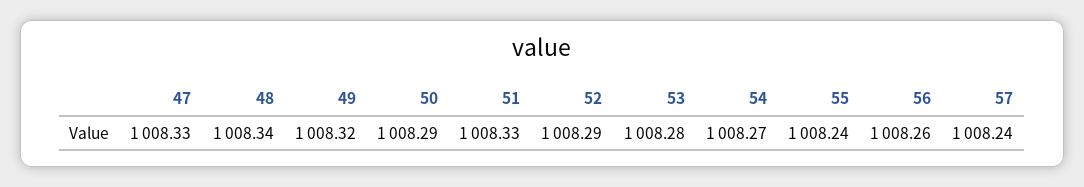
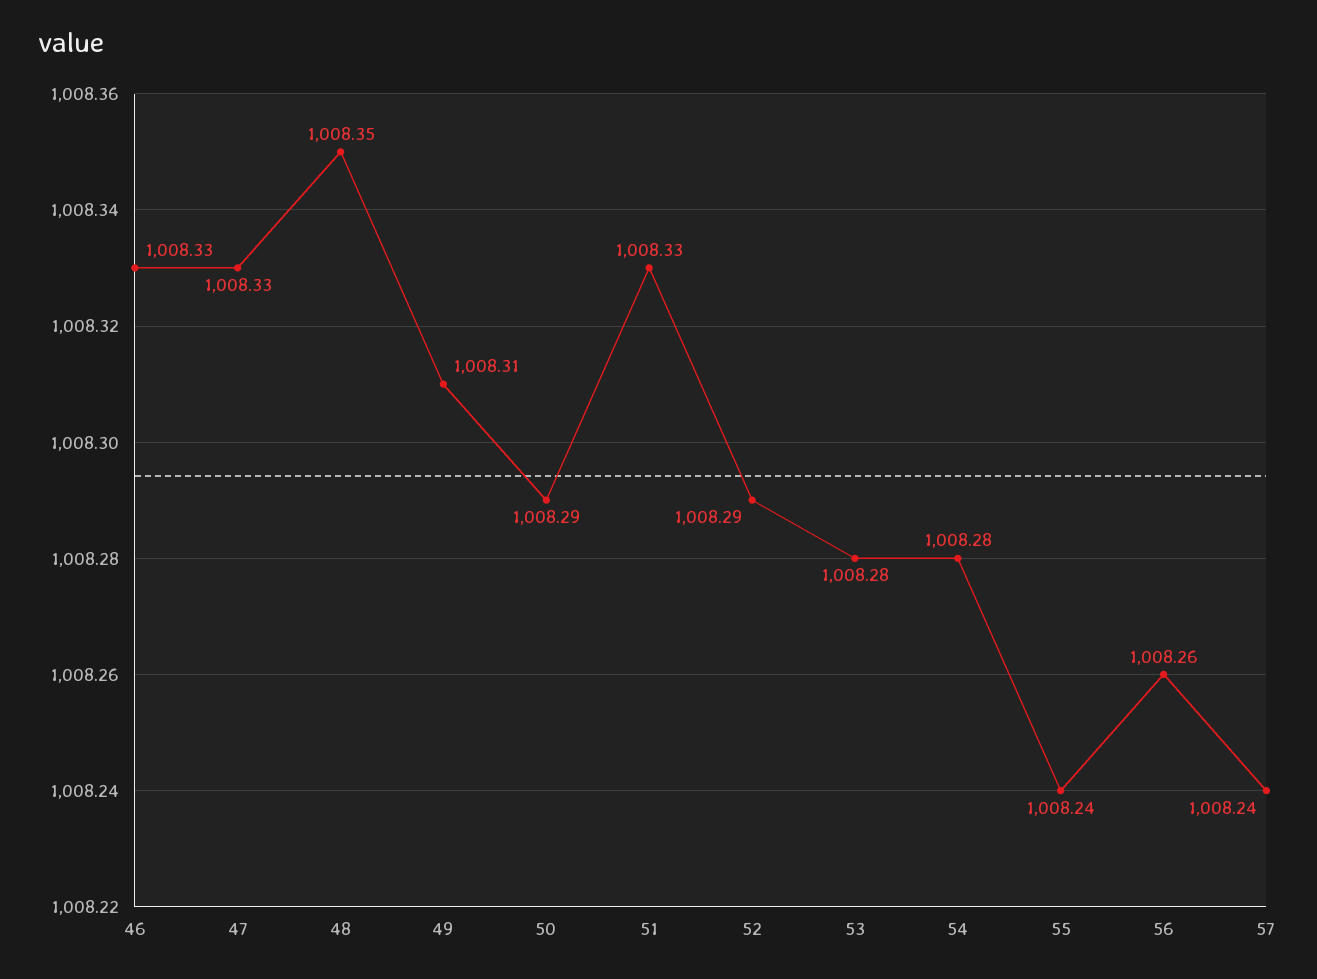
48: 1008.34 -> 1008.35
49: 1008.32 -> 1008.31
54: 1008.27 -> 1008.28
46: none -> 1008.33

